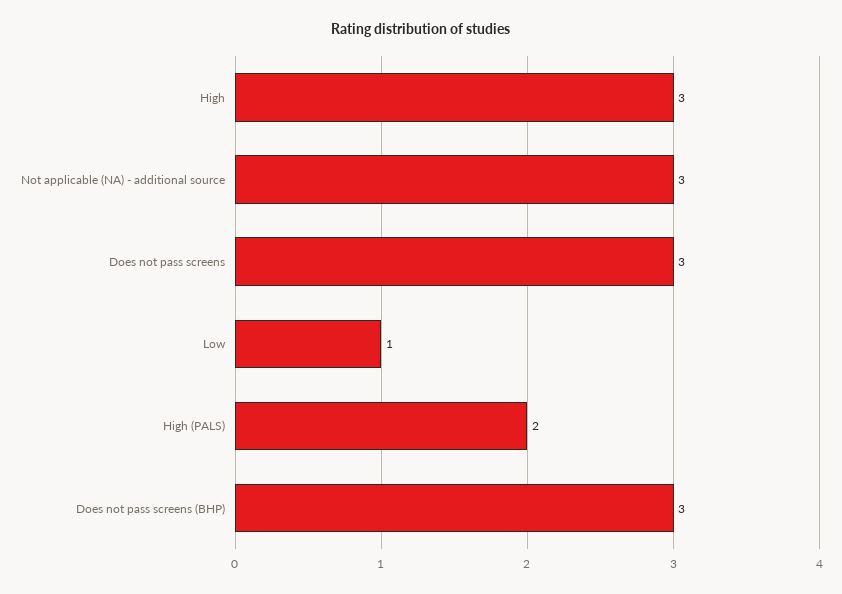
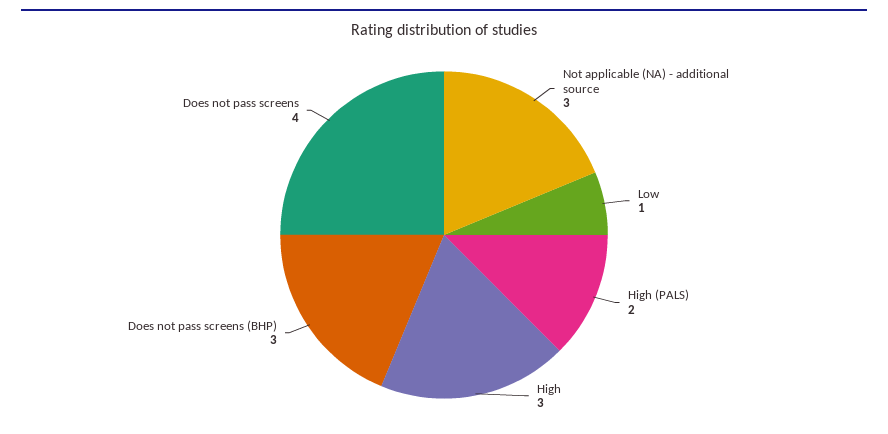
Does not pass screens: 3 -> 4

